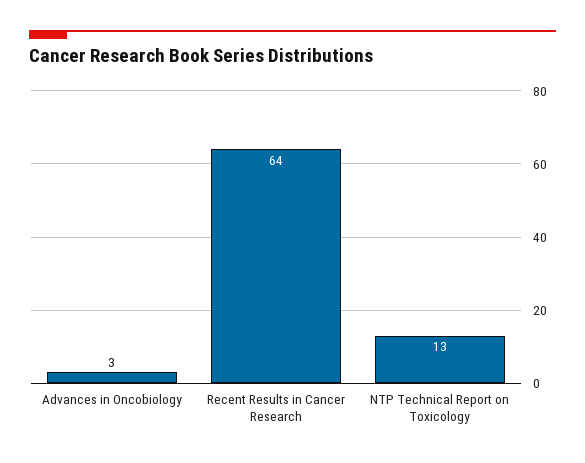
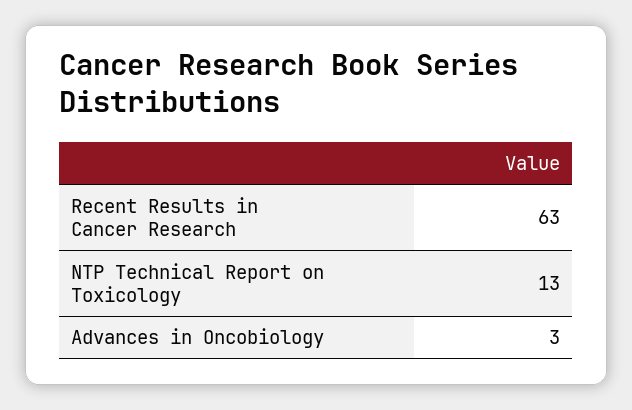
Recent Results in Cancer Research: 64 -> 63

